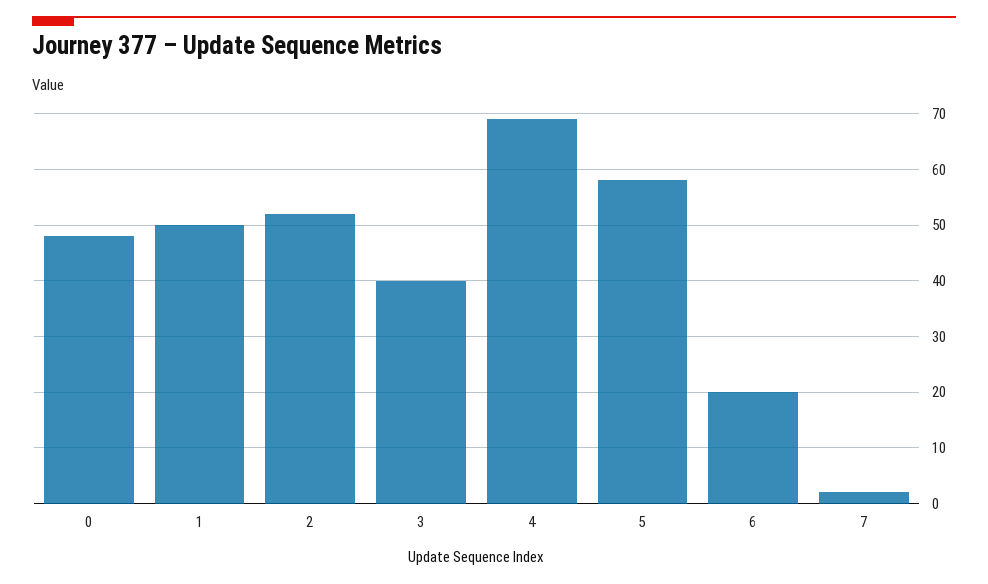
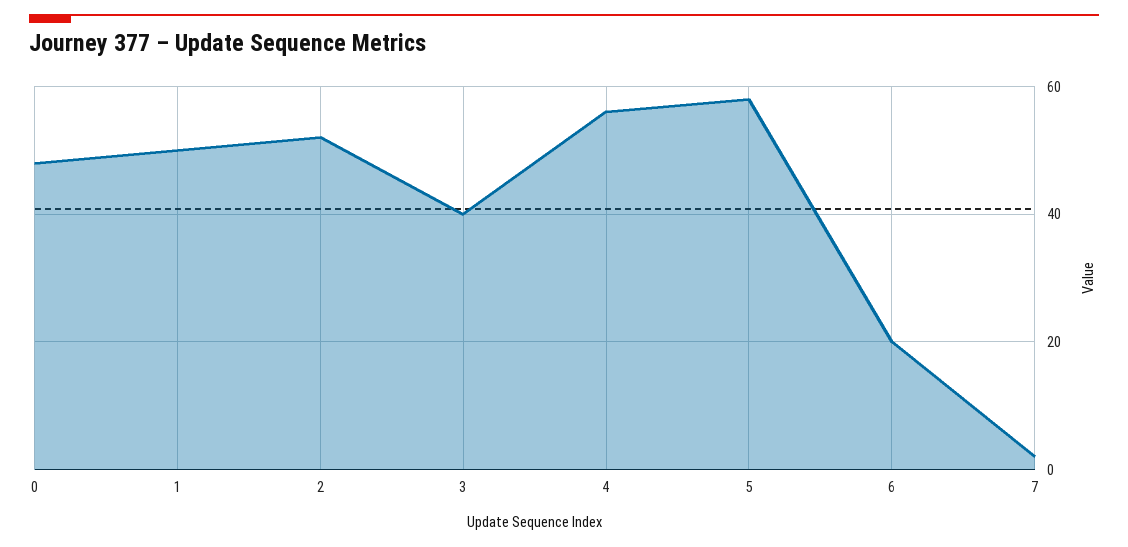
4: 70 -> 55

